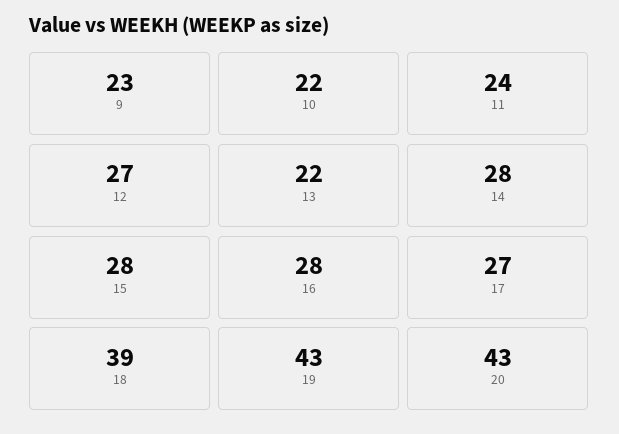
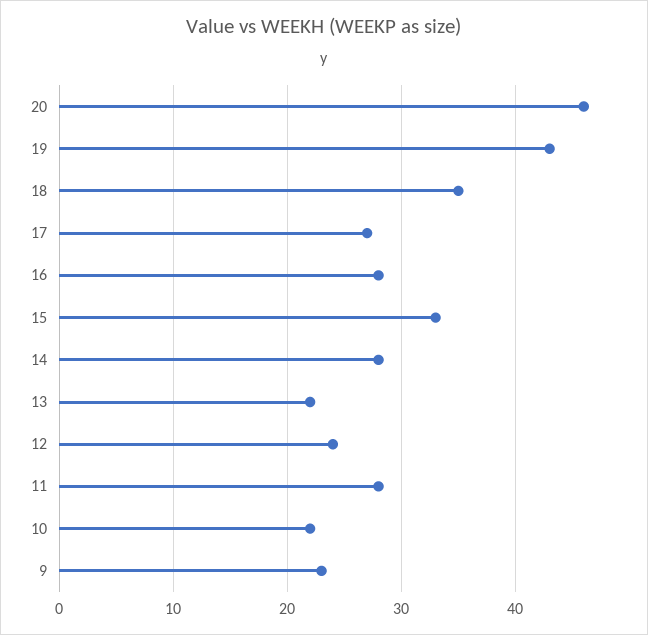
11: 24 -> 28
12: 27 -> 24
15: 28 -> 33
18: 39 -> 35
20: 43 -> 46

